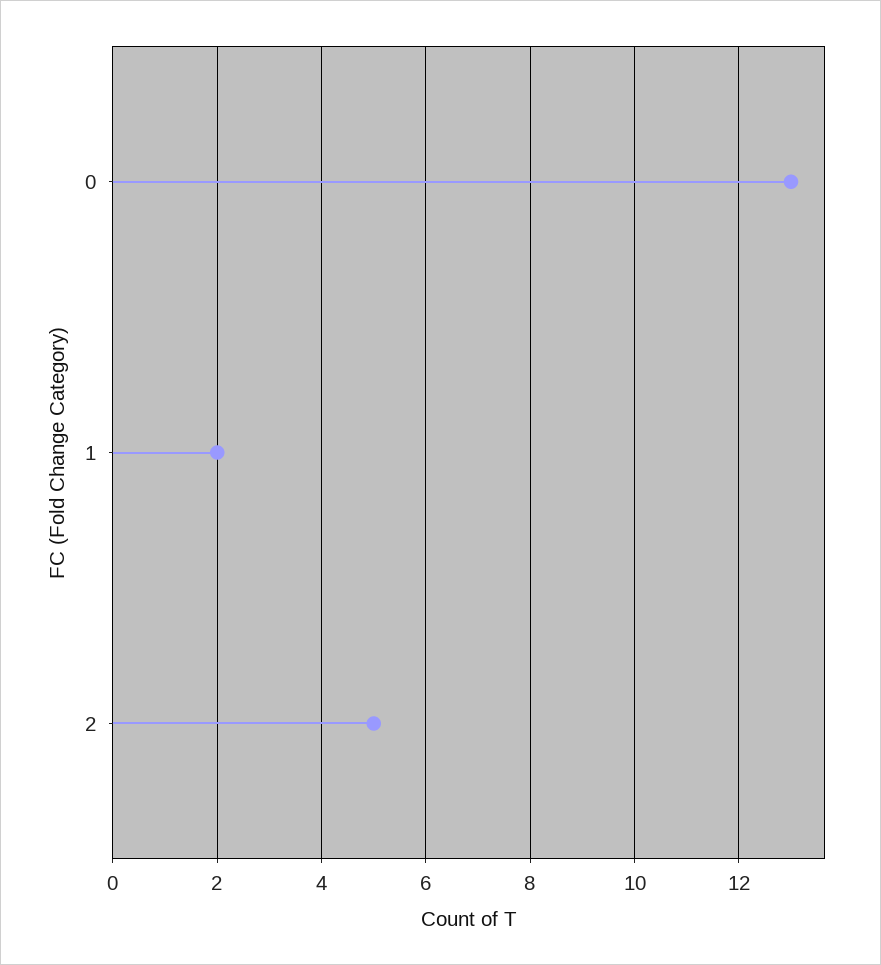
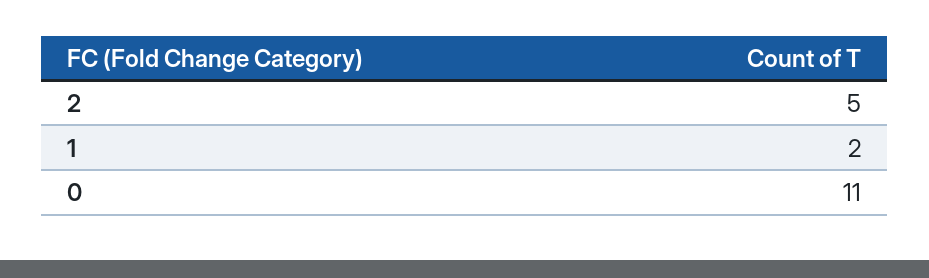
0: 13 -> 11

